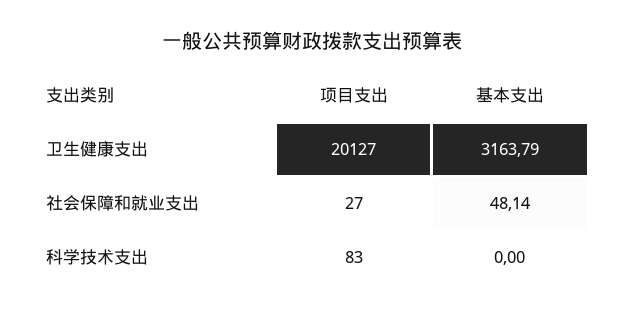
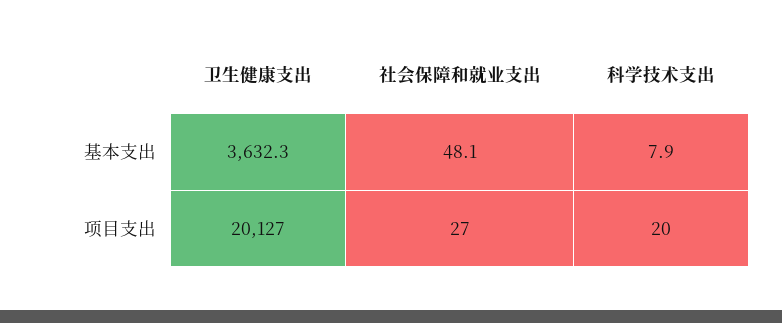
基本支出, 卫生健康支出: 3163.79 -> 3632.3
项目支出, 科学技术支出: 83 -> 20
基本支出, 科学技术支出: 0 -> 7.9

